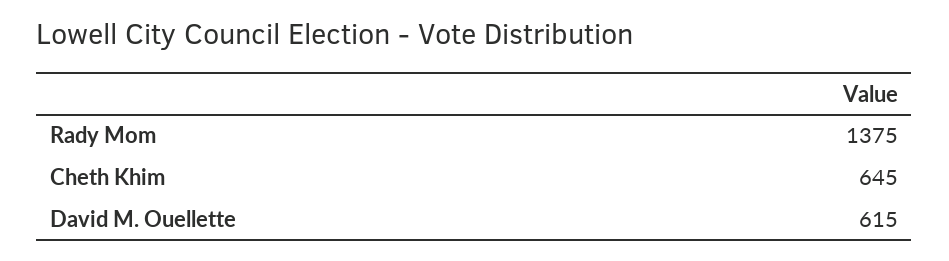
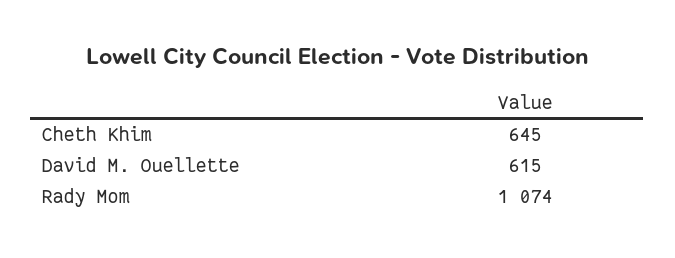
Rady Mom: 1375 -> 1074

